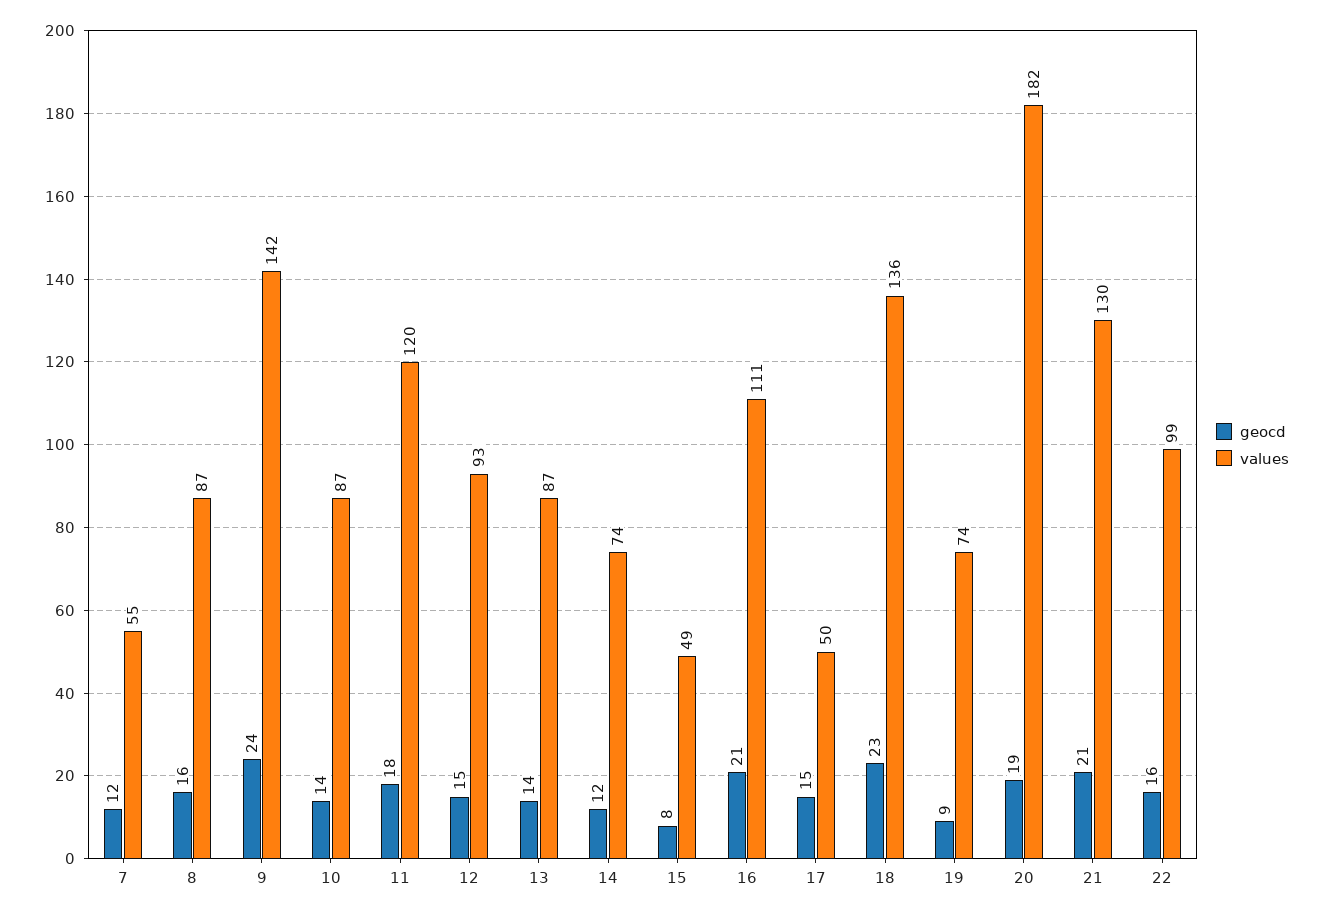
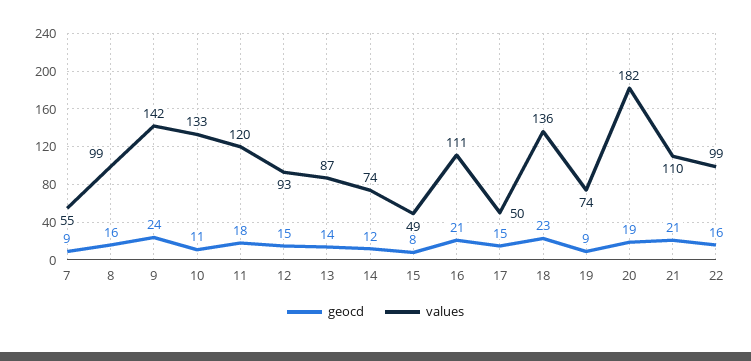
geocd, 7: 12 -> 9
values, 8: 87 -> 99
geocd, 10: 14 -> 11
values, 10: 87 -> 133
values, 21: 130 -> 110

